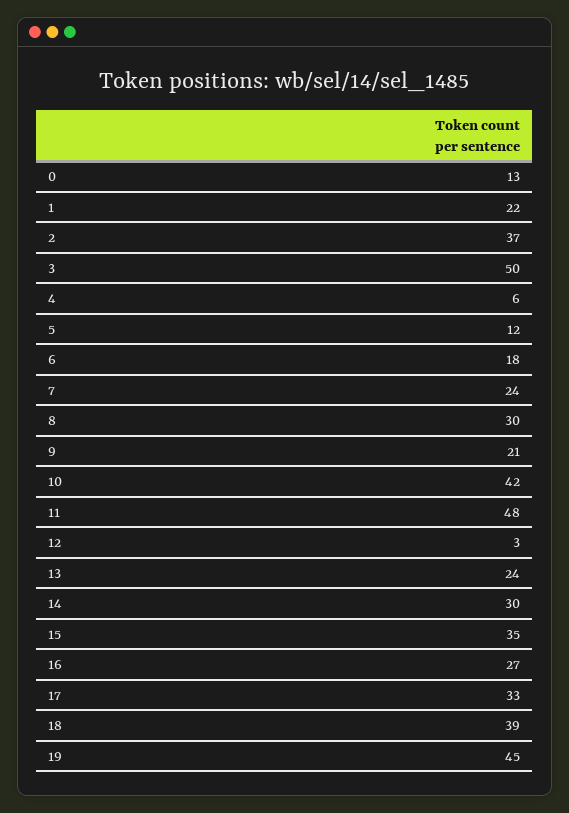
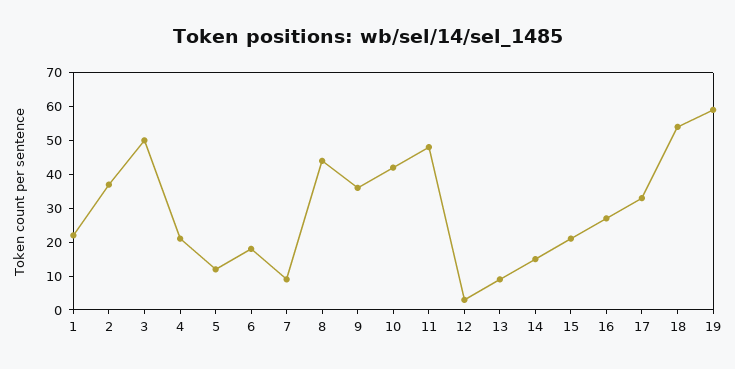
0: 13 -> none
4: 6 -> 20
7: 24 -> 10
8: 30 -> 45
9: 21 -> 35
13: 24 -> 10
14: 30 -> 15
15: 35 -> 20
18: 39 -> 55
19: 45 -> 60

